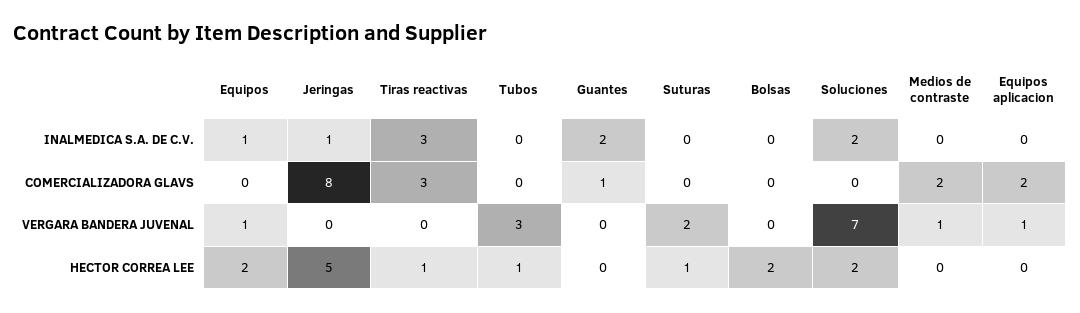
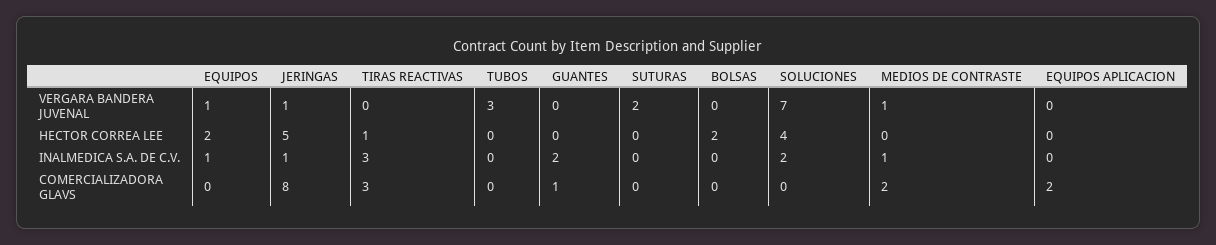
Medios de contraste, INALMEDICA S.A. DE C.V.: 0 -> 1
Jeringas, VERGARA BANDERA JUVENAL: 0 -> 1
Equipos aplicacion, VERGARA BANDERA JUVENAL: 1 -> 0
Tubos, HECTOR CORREA LEE: 1 -> 0
Suturas, HECTOR CORREA LEE: 1 -> 0
Soluciones, HECTOR CORREA LEE: 2 -> 4

